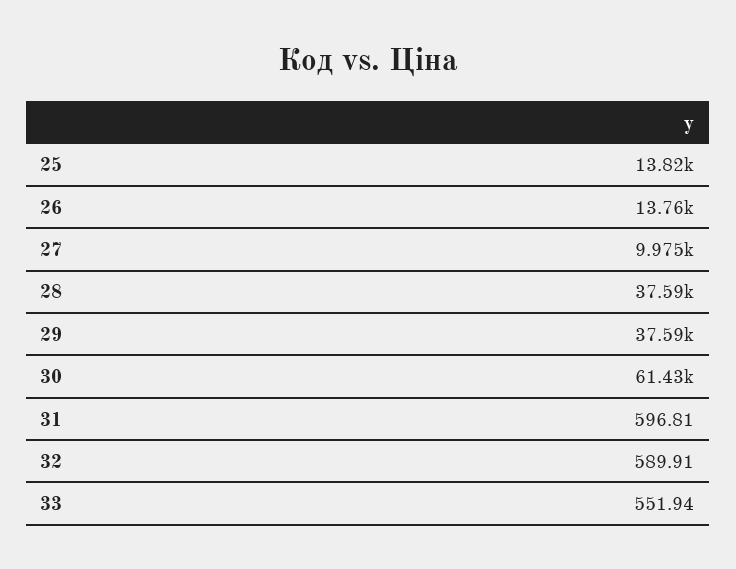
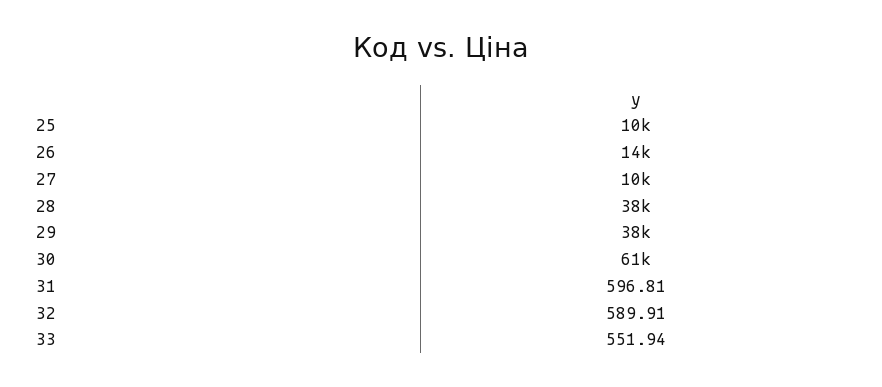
25: 13820 -> 10000

